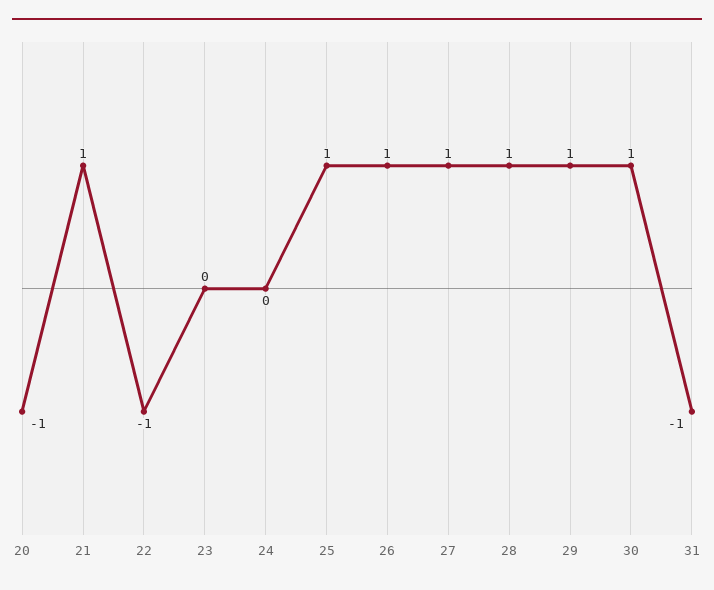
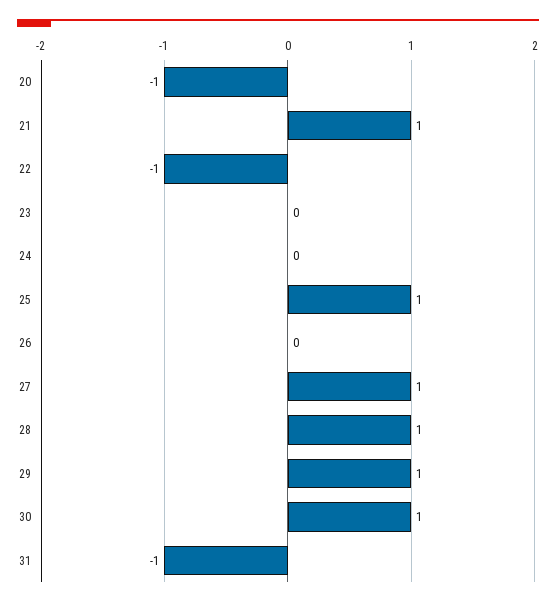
26: 1 -> 0

